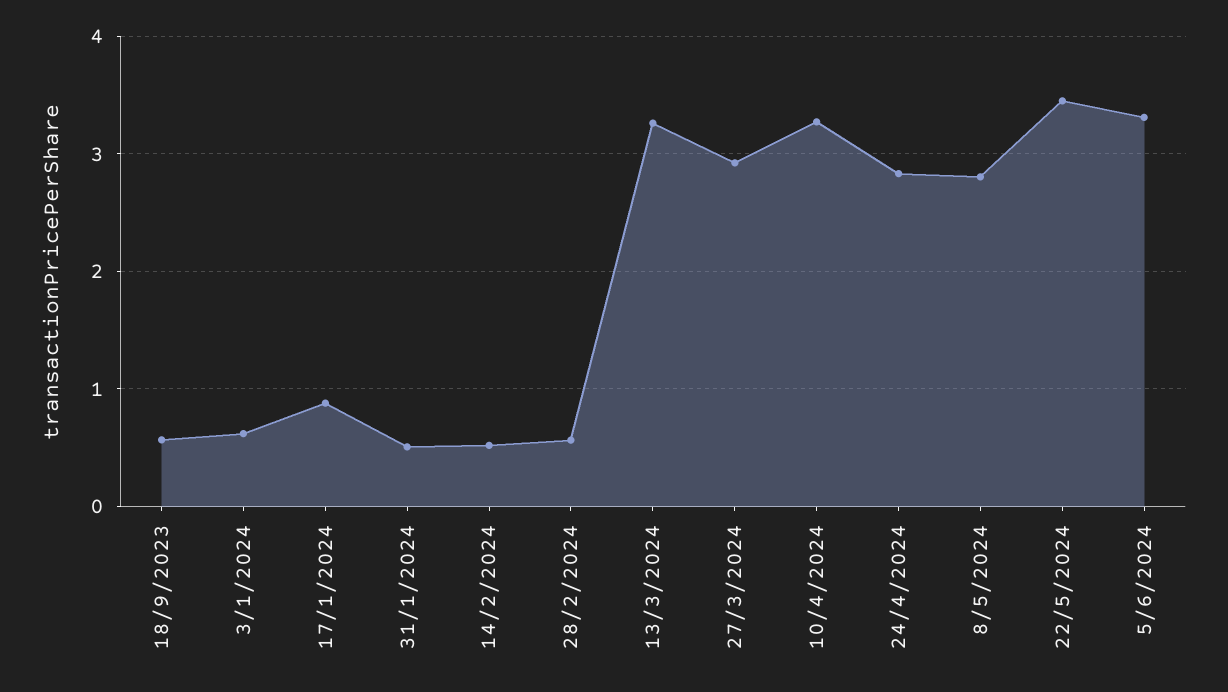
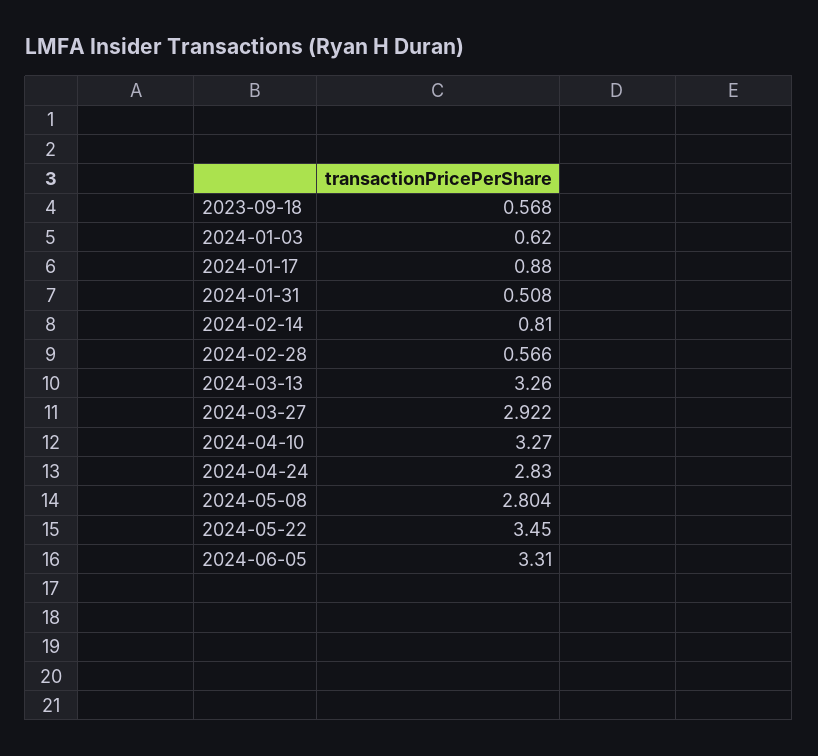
14/2/2024: 0.5 -> 0.81

